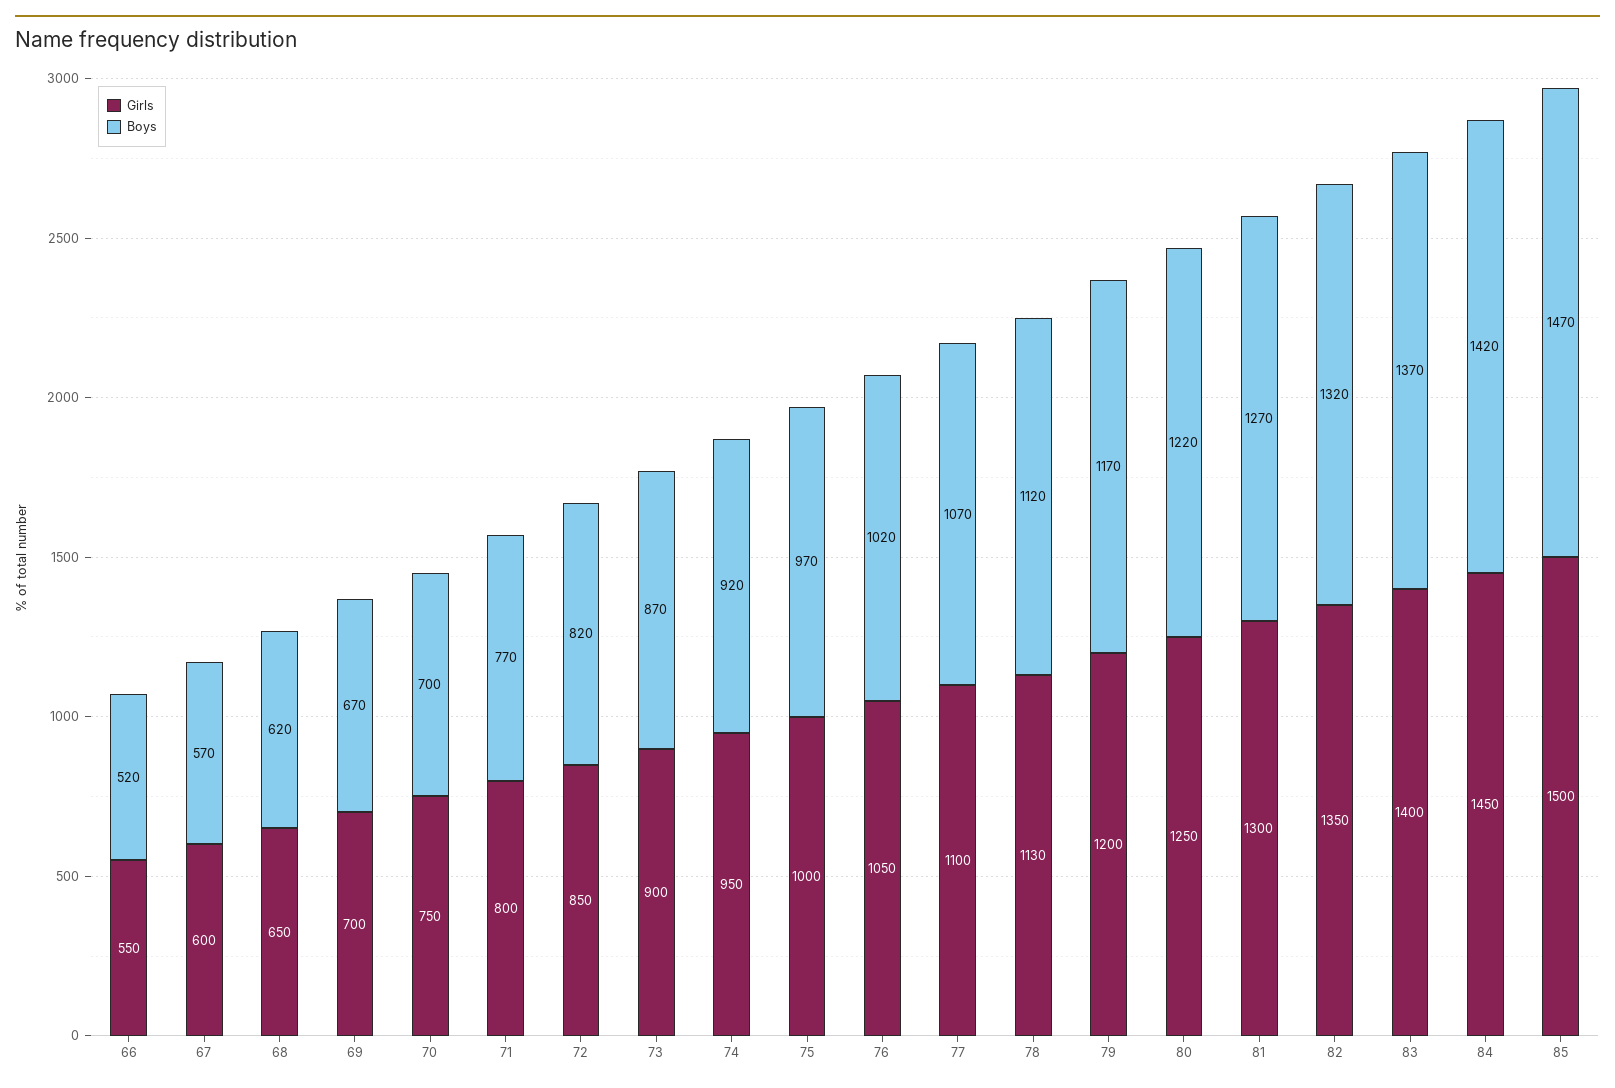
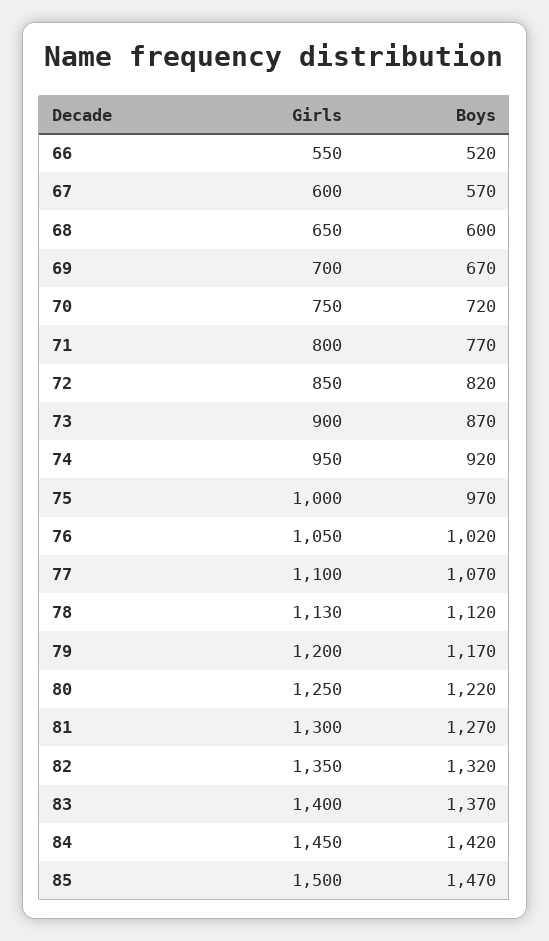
Boys, 68: 620 -> 600
Boys, 70: 700 -> 720

